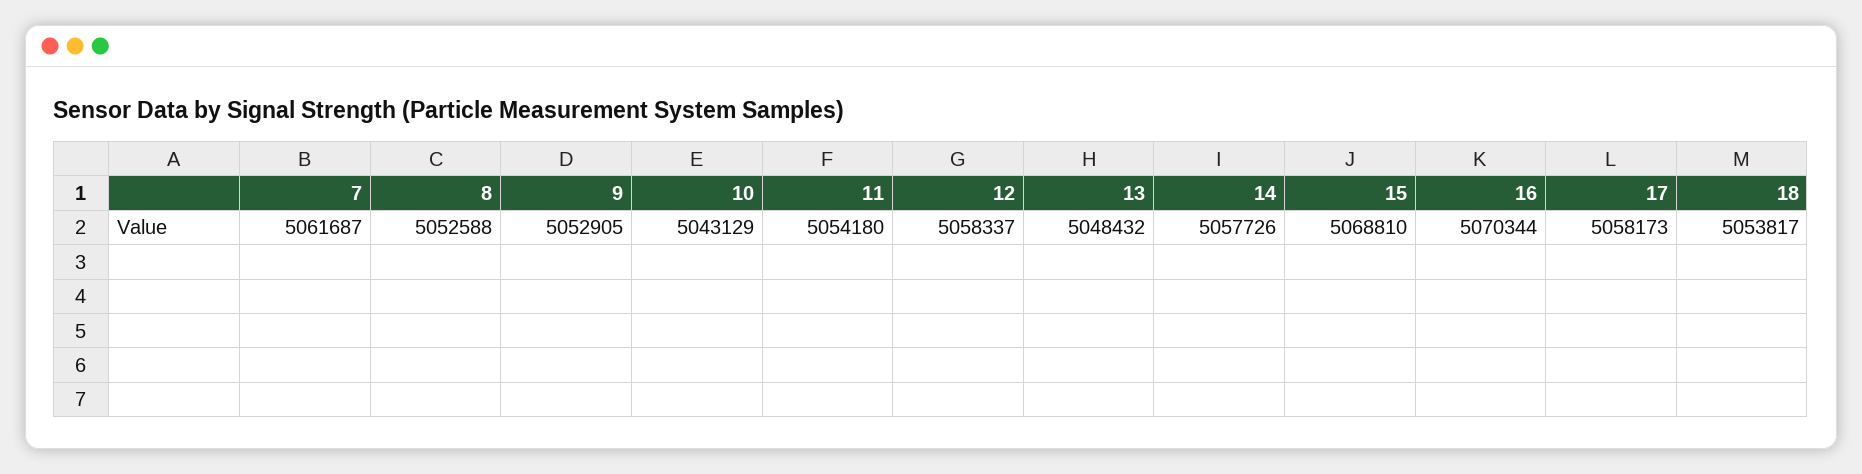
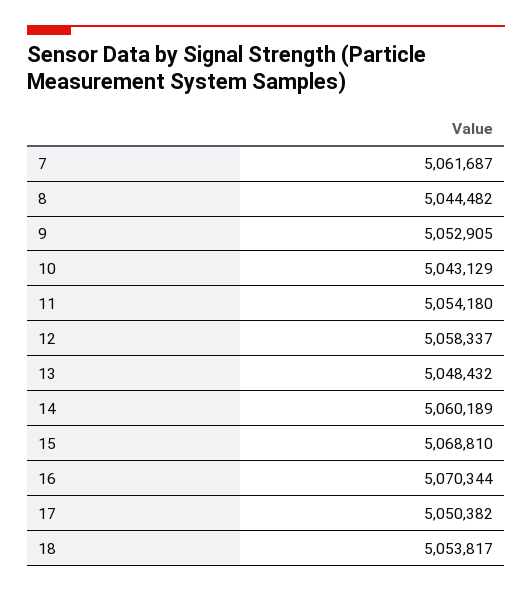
8: 5052588 -> 5044482
14: 5057726 -> 5060189
17: 5058173 -> 5050382

